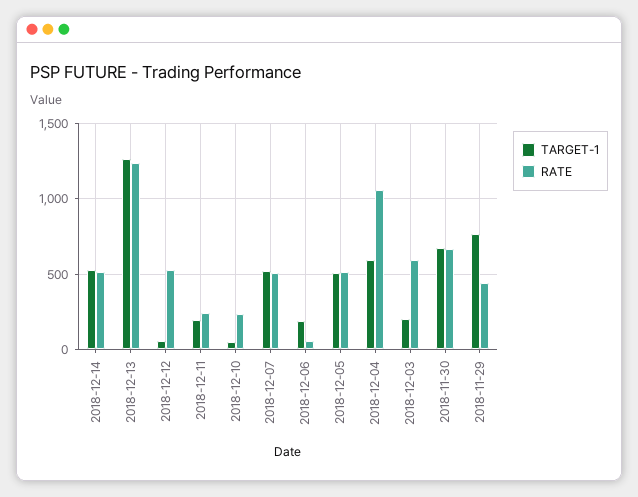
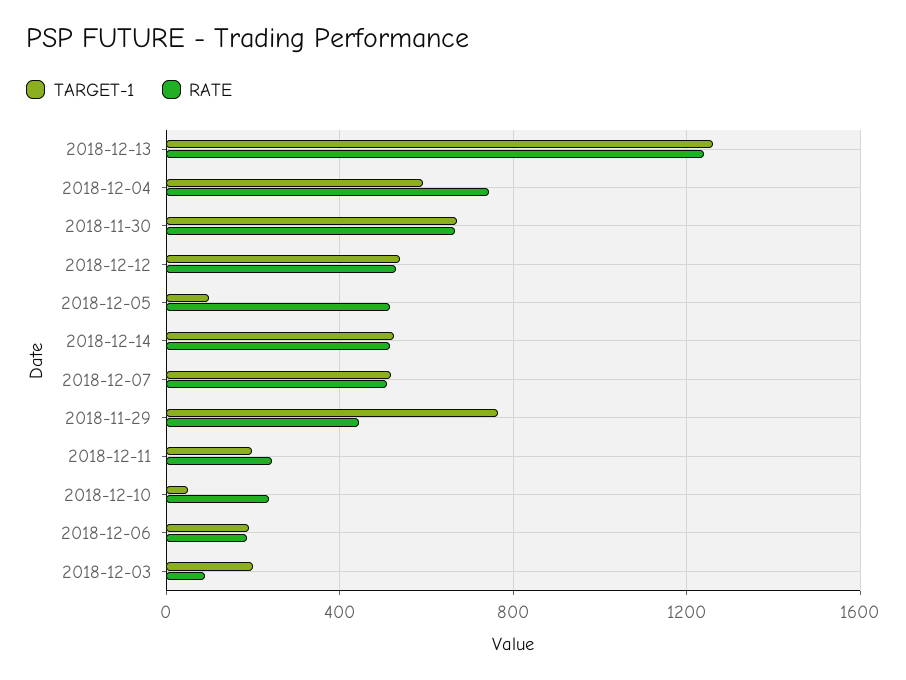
TARGET-1, 2018-12-12: 50 -> 550
RATE, 2018-12-06: 50 -> 200
TARGET-1, 2018-12-05: 500 -> 100
RATE, 2018-12-04: 1050 -> 750
RATE, 2018-12-03: 600 -> 100

